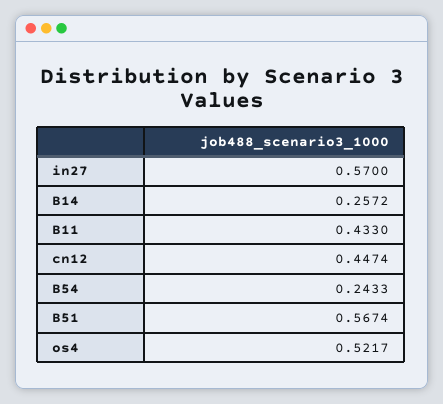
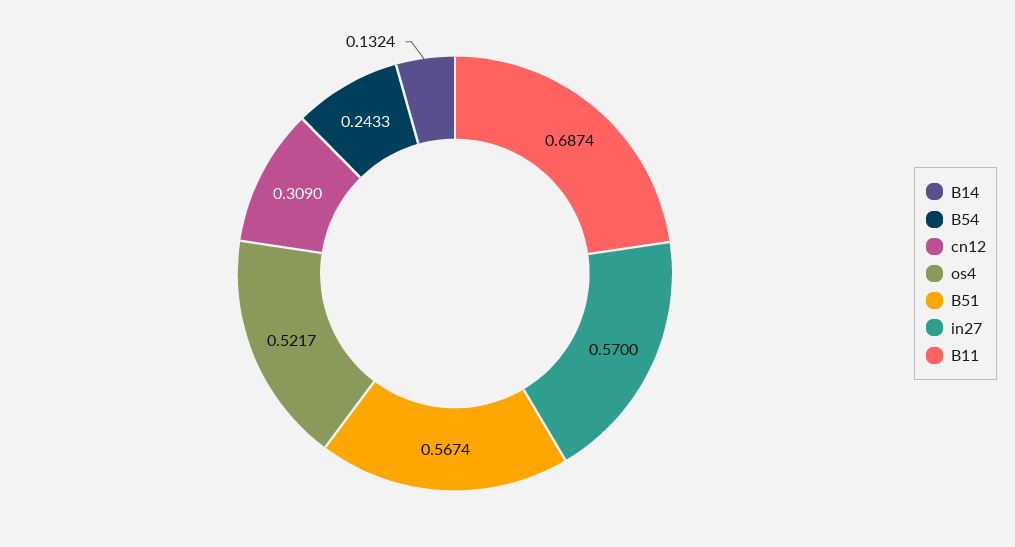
B14: 0.2572 -> 0.1324
B11: 0.433 -> 0.6874
cn12: 0.4474 -> 0.309

